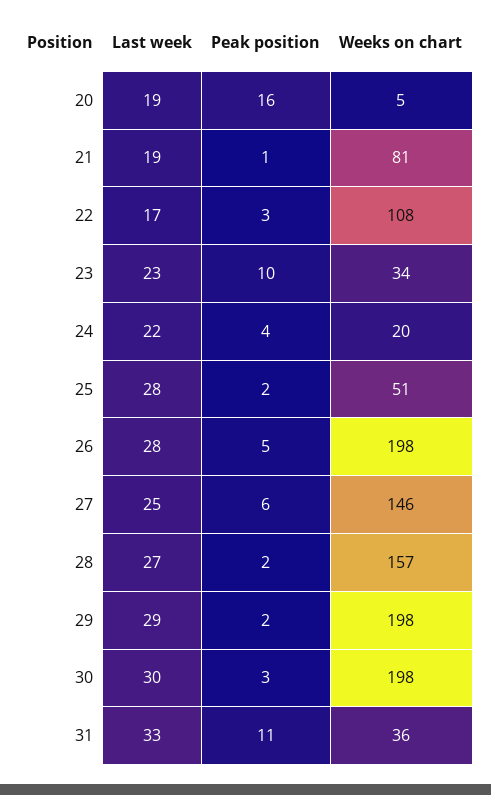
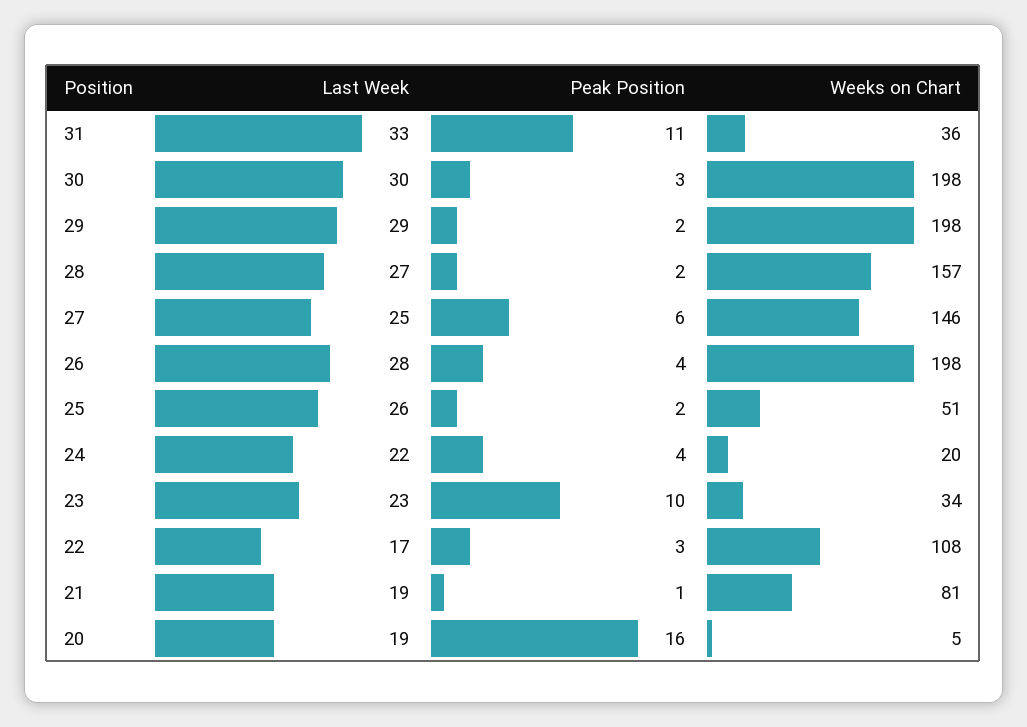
Last week, 25: 28 -> 26
Peak position, 26: 5 -> 4

